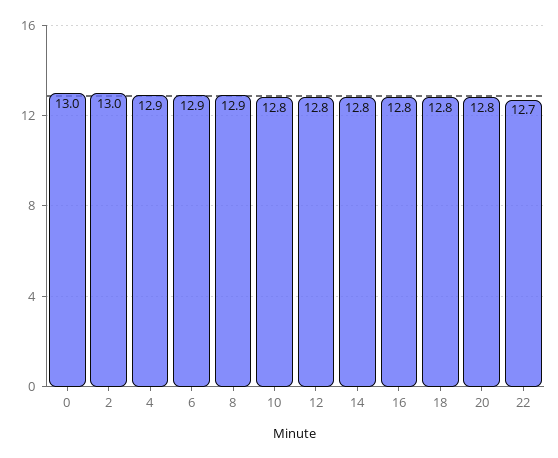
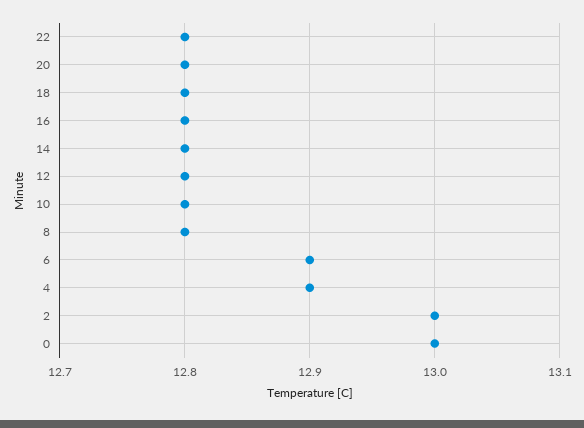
8: 12.9 -> 12.8
22: 12.7 -> 12.8

